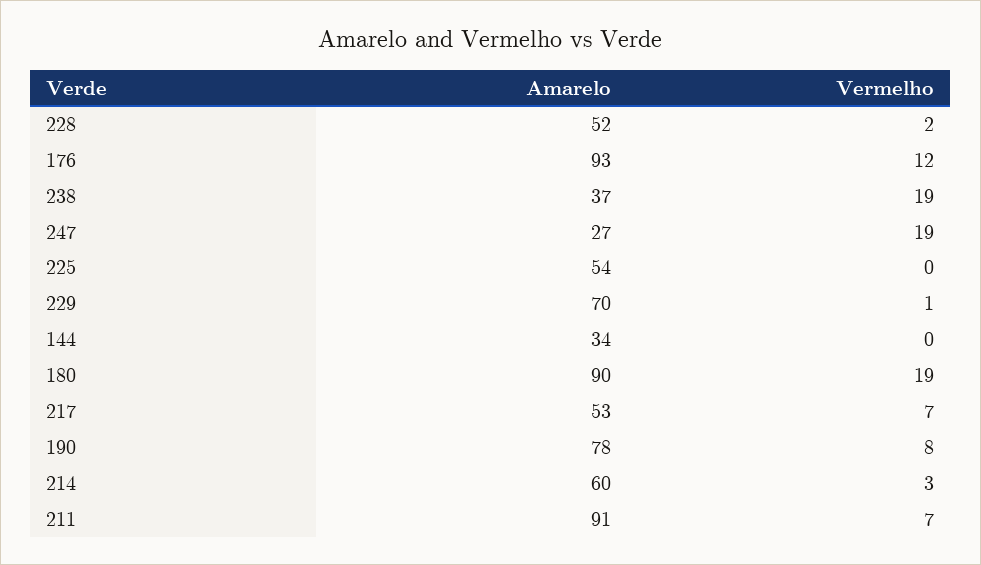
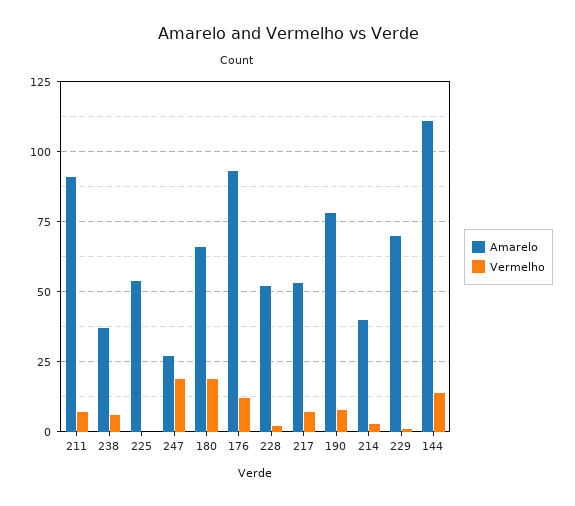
Vermelho, 238: 19 -> 5
Amarelo, 144: 34 -> 110
Vermelho, 144: 0 -> 15
Amarelo, 180: 90 -> 65
Amarelo, 214: 60 -> 40

